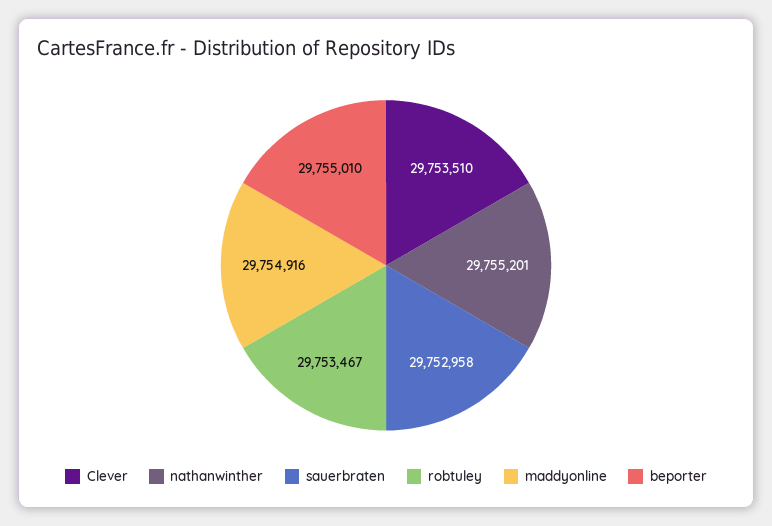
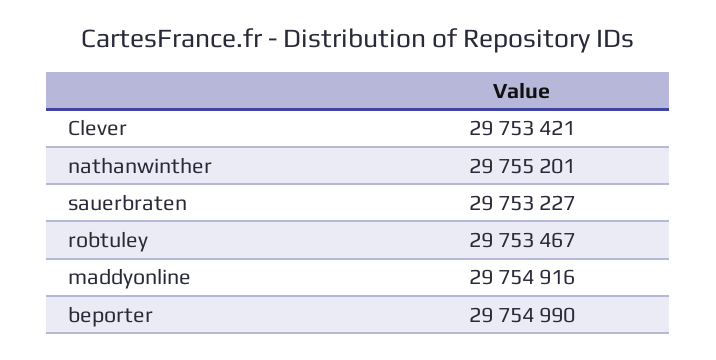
Clever: 29753510 -> 29753421
sauerbraten: 29752958 -> 29753227
beporter: 29755010 -> 29754990

